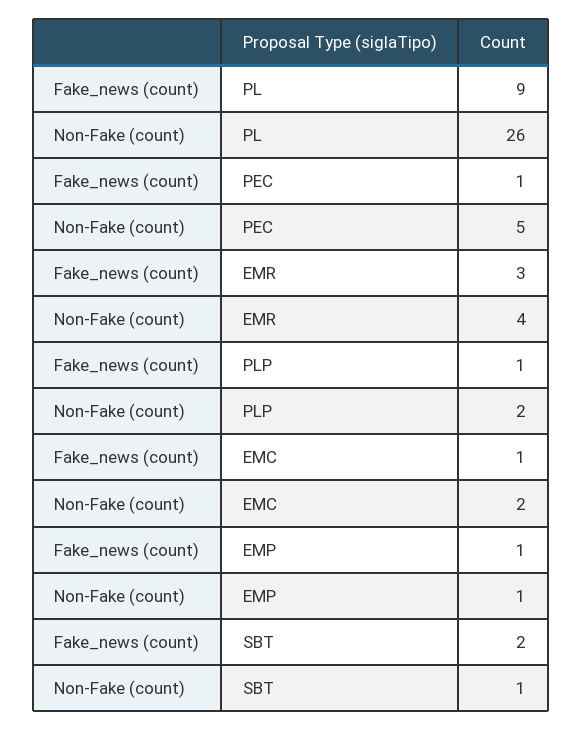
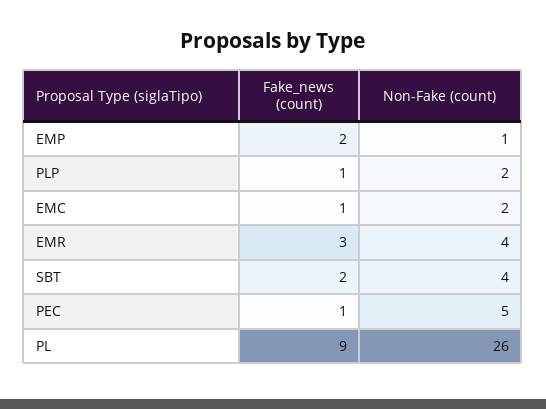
Fake_news (count), EMP: 1 -> 2
Non-Fake (count), SBT: 1 -> 4

